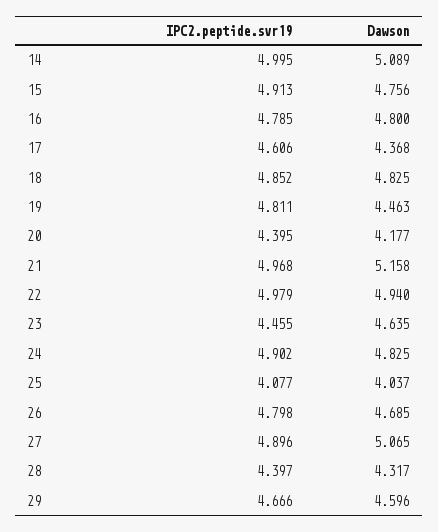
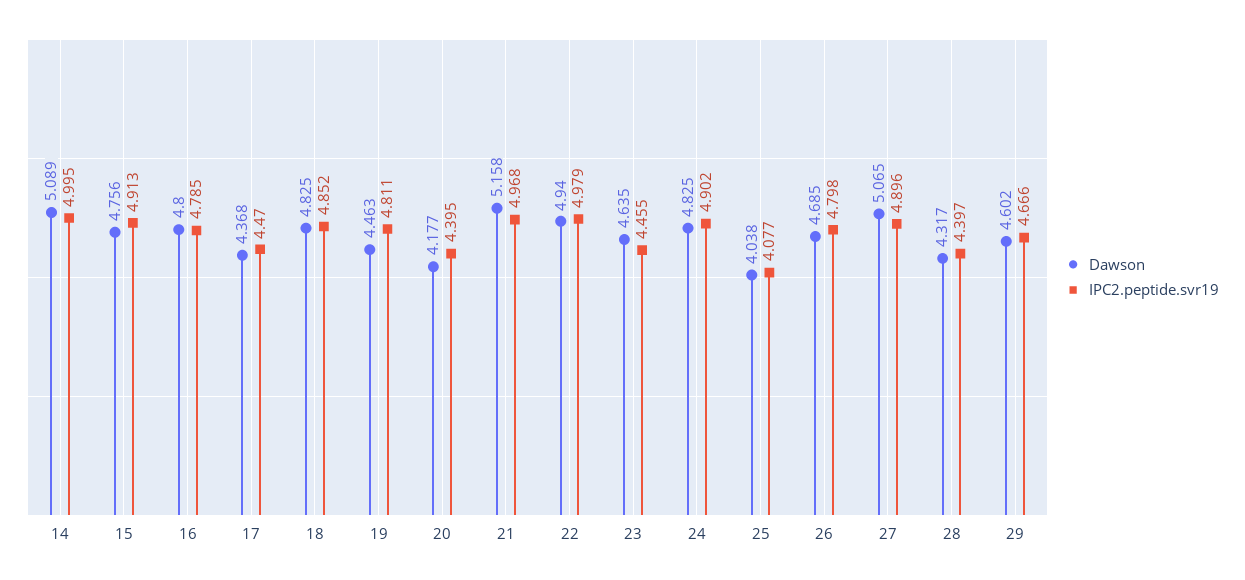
IPC2.peptide.svr19, 17: 4.606 -> 4.47
Dawson, 25: 4.037 -> 4.038
Dawson, 29: 4.596 -> 4.602

